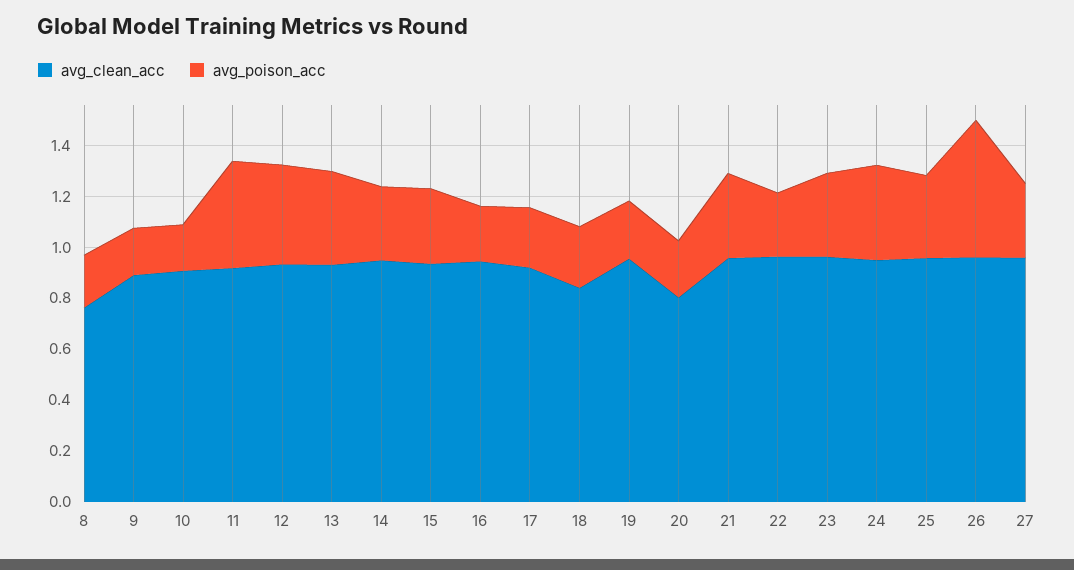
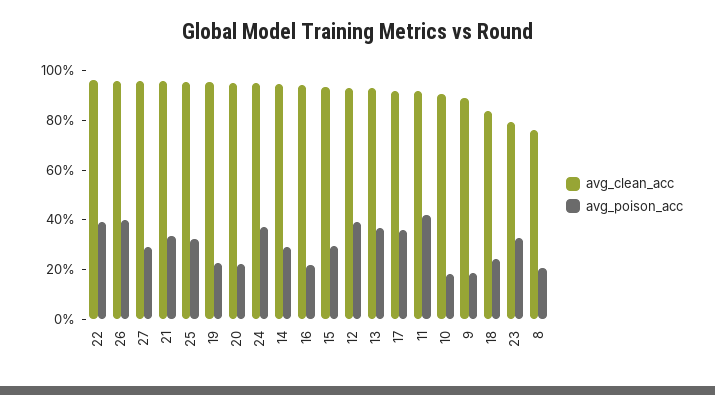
avg_poison_acc, 17: 0.25 -> 0.35
avg_clean_acc, 20: 0.8 -> 0.95
avg_poison_acc, 22: 0.25 -> 0.4
avg_clean_acc, 23: 0.95 -> 0.8
avg_poison_acc, 26: 0.55 -> 0.4

